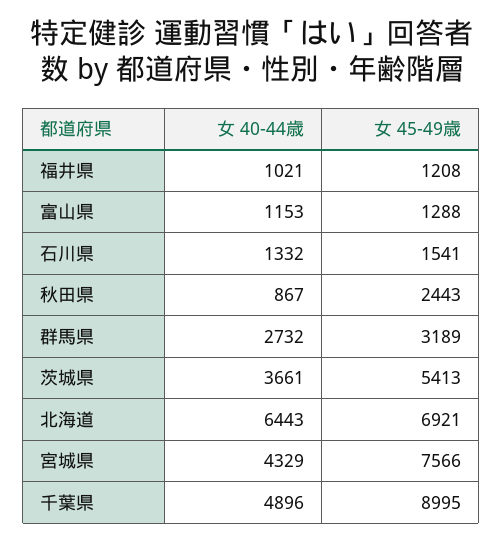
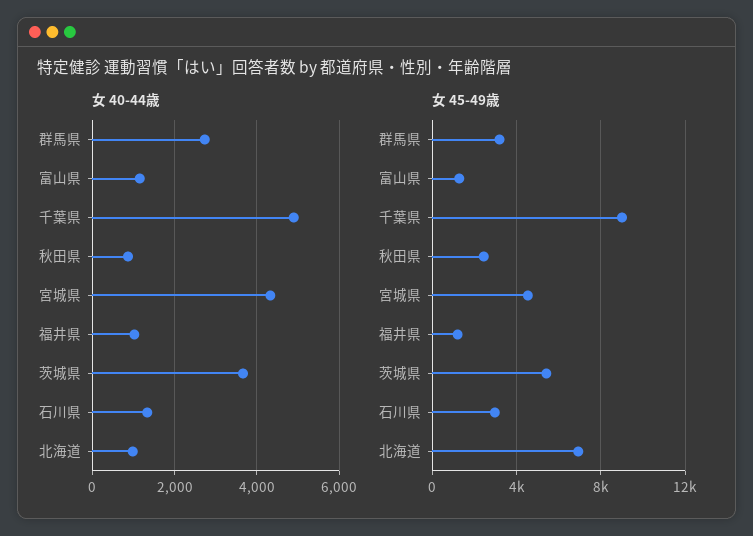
女 45-49歳, 石川県: 1541 -> 3000
女 40-44歳, 北海道: 6443 -> 1000
女 45-49歳, 宮城県: 7566 -> 4500

